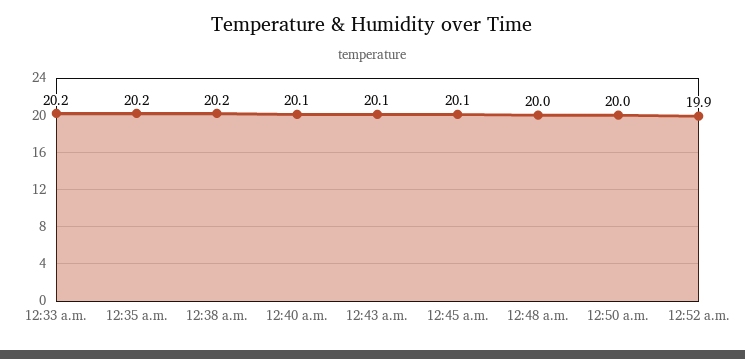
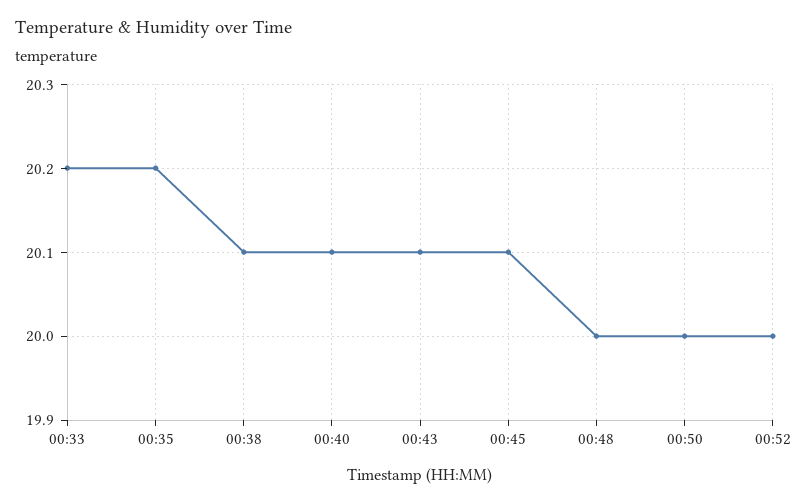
12:38 a.m.: 20.2 -> 20.1
12:52 a.m.: 19.9 -> 20

